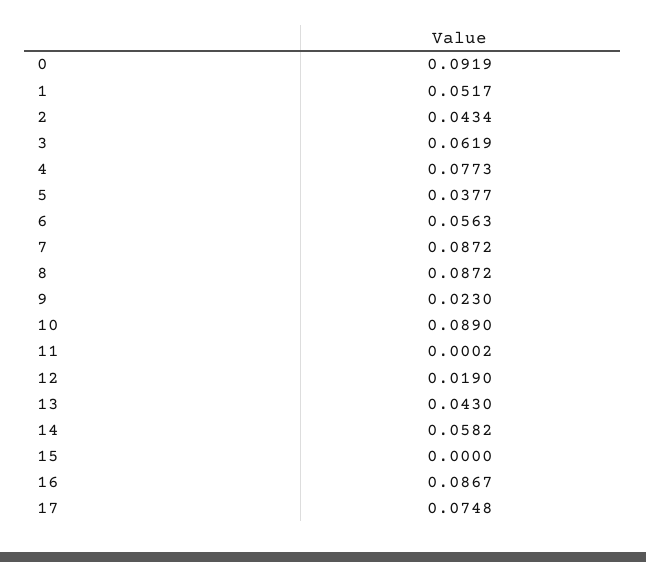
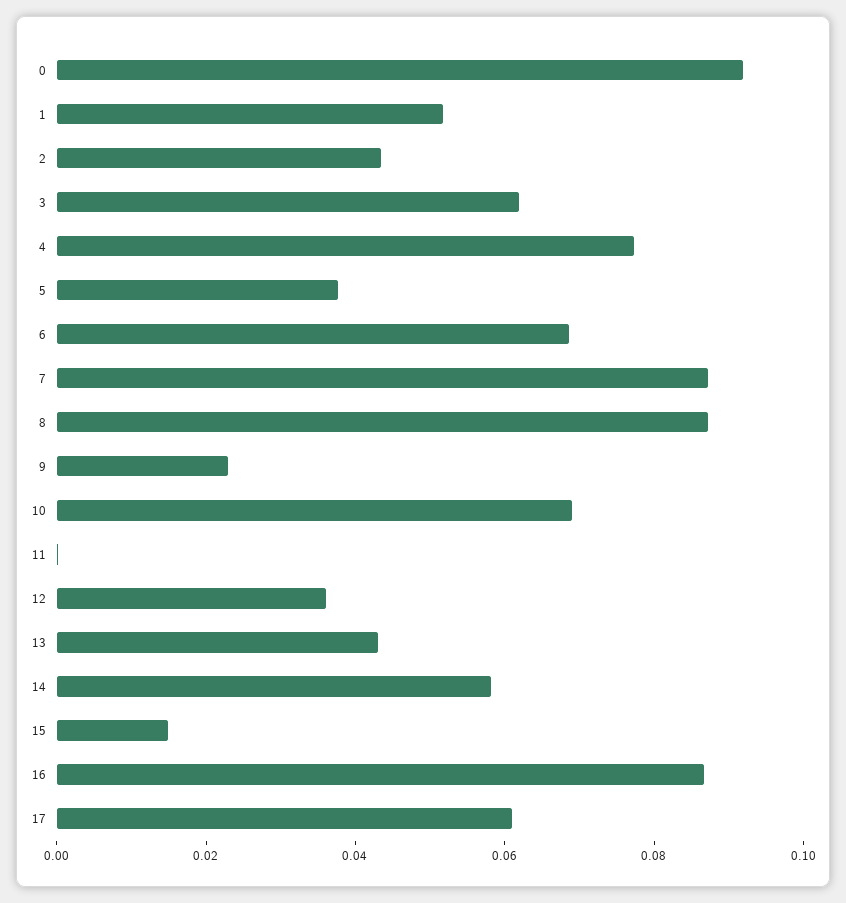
6: 0.0563 -> 0.07
10: 0.089 -> 0.07
12: 0.019 -> 0.035
15: 0 -> 0.015
17: 0.0748 -> 0.06

